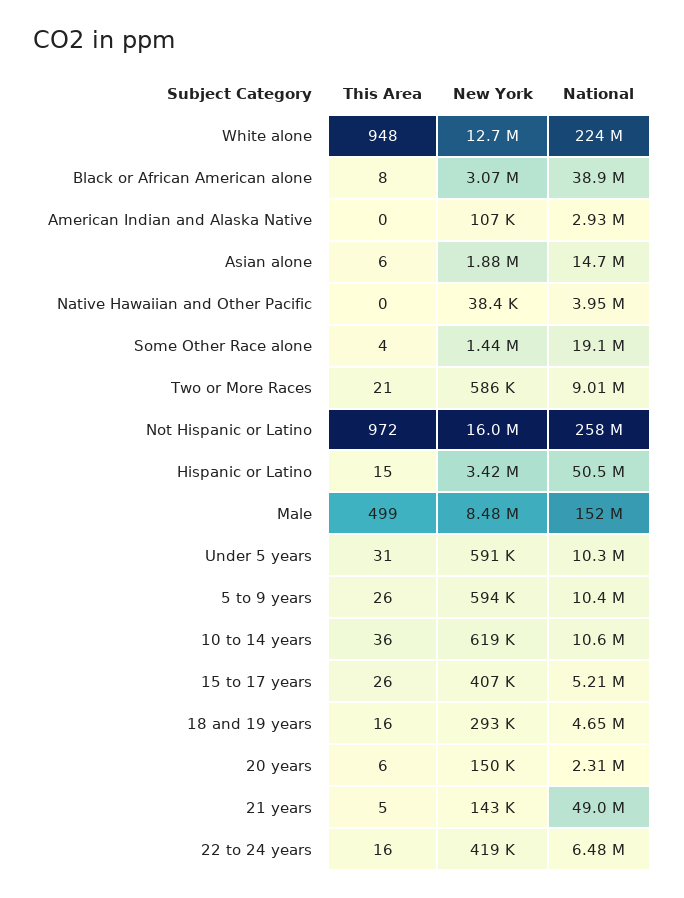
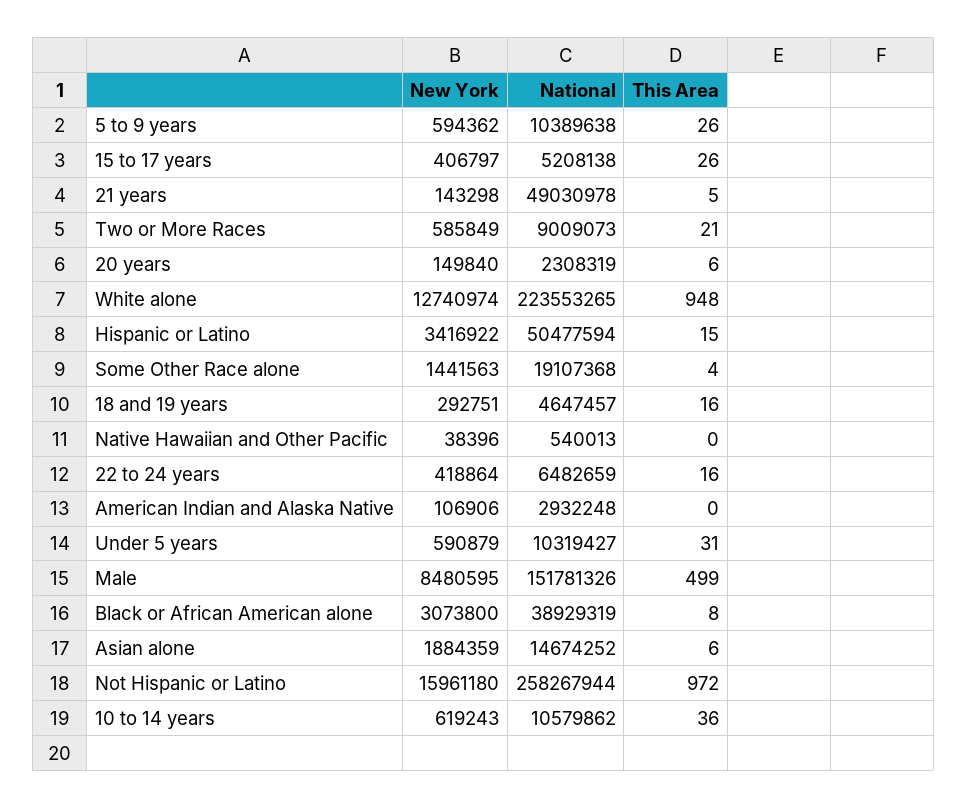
National, Native Hawaiian and Other Pacific: 3950000 -> 540013

